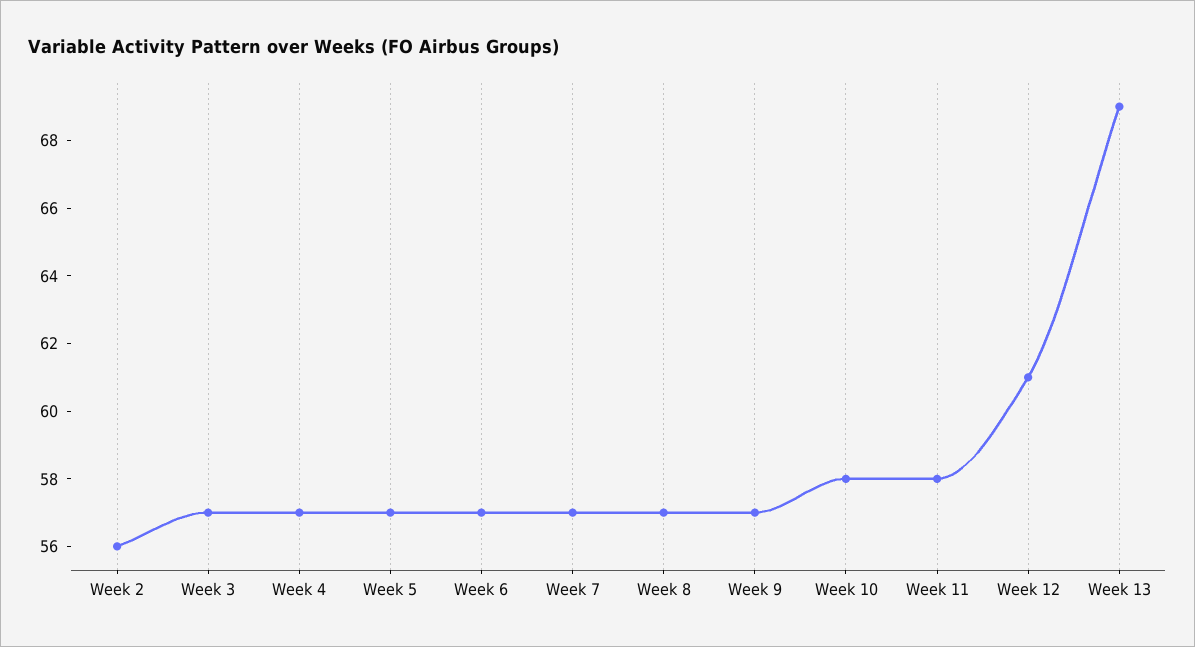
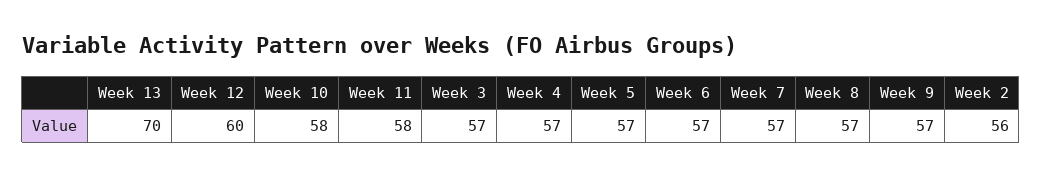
Week 12: 61 -> 60
Week 13: 69 -> 70

